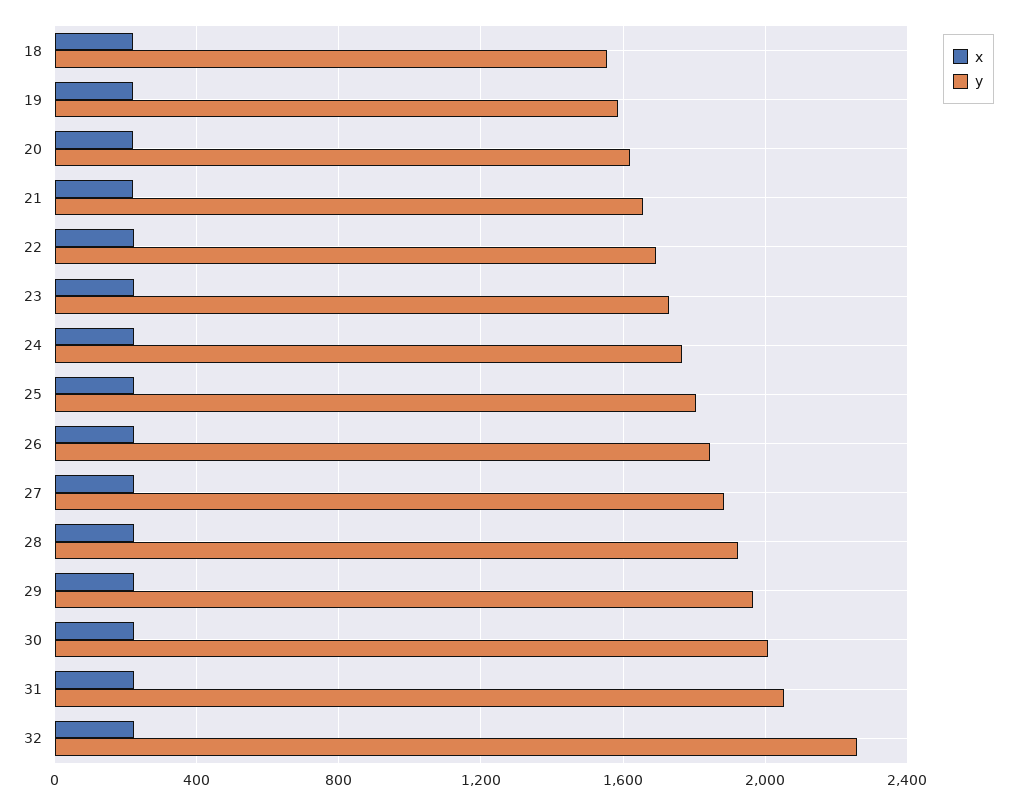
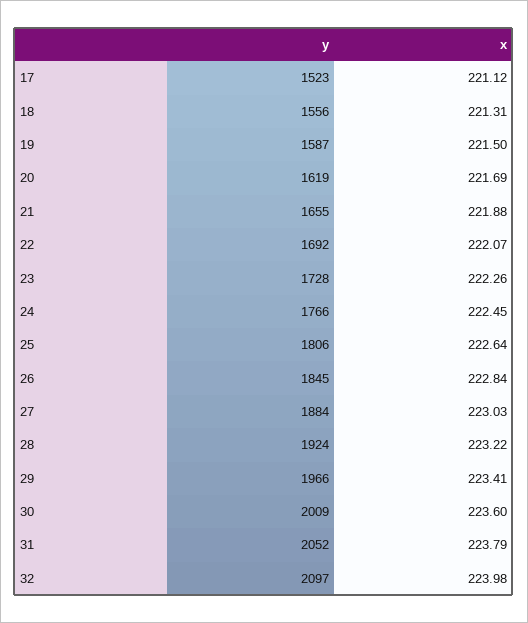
y, 32: 2250 -> 2097
y, 17: none -> 1523
x, 17: none -> 221.12

